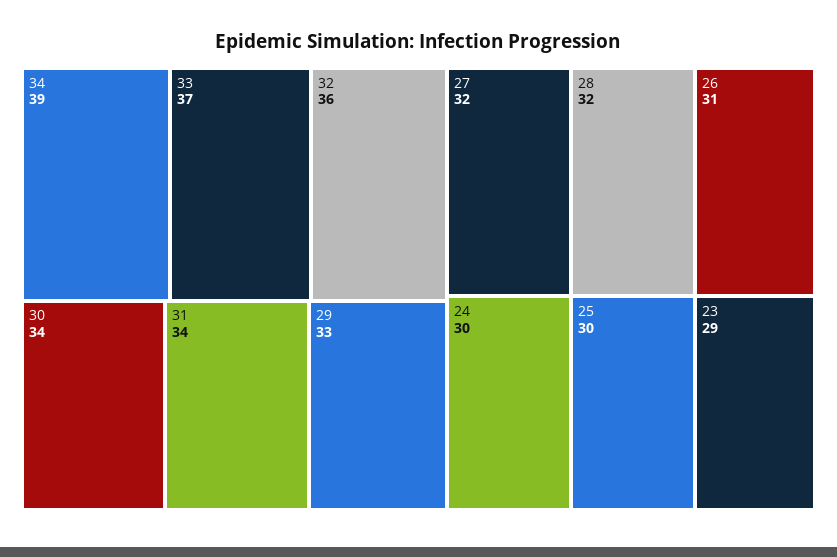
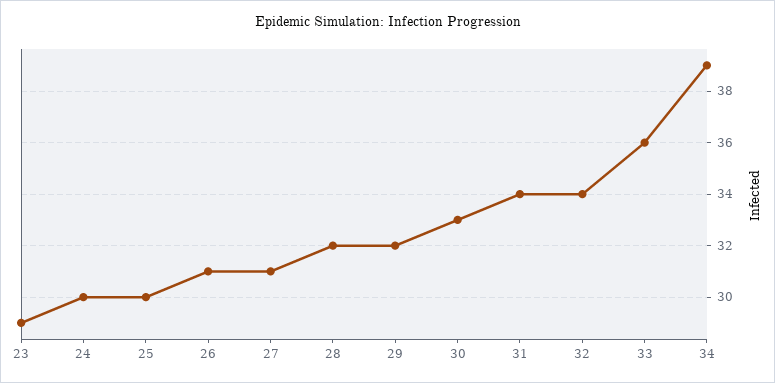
33: 37 -> 36
32: 36 -> 34
30: 34 -> 33
29: 33 -> 32
27: 32 -> 31

